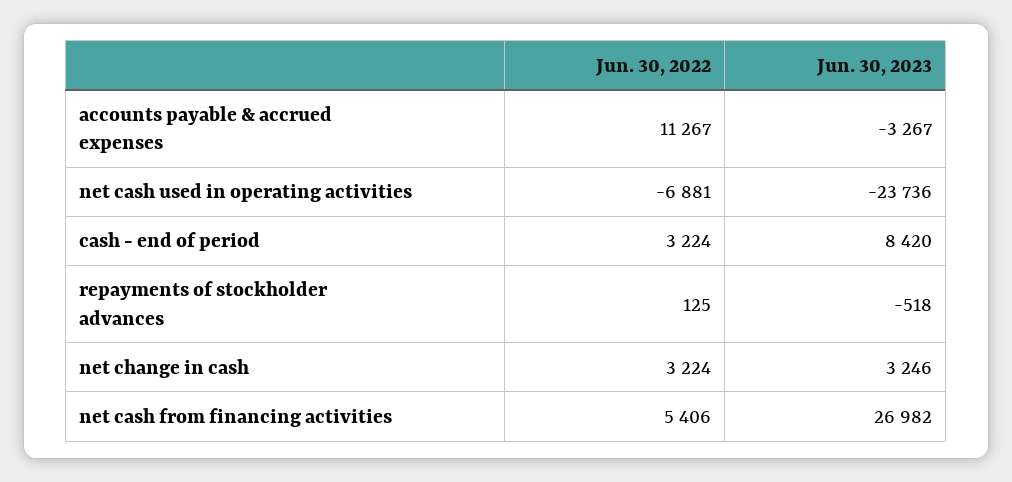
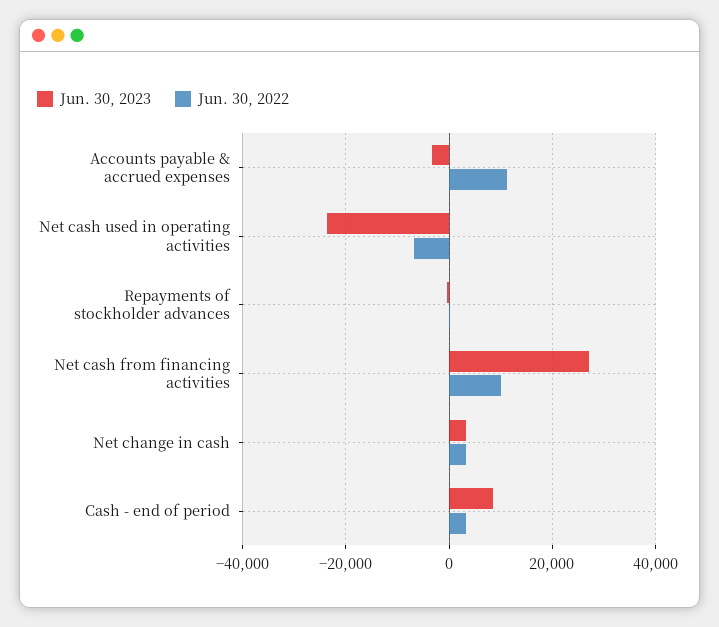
Jun. 30, 2022, net cash from financing activities: 5406 -> 10000

